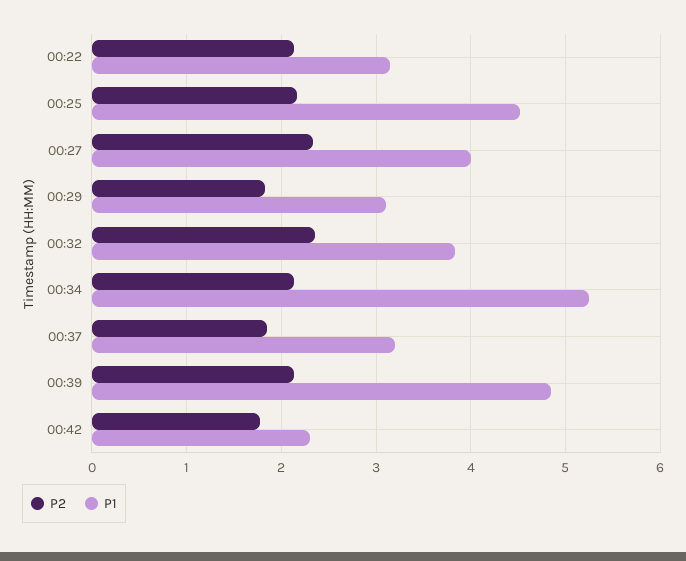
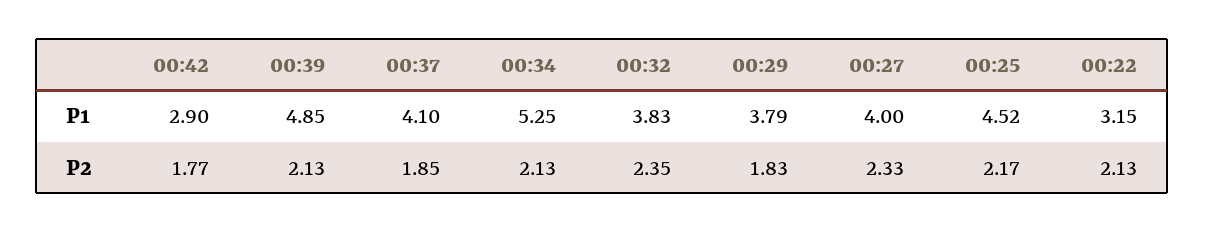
P1, 00:29: 3.1 -> 3.79
P1, 00:37: 3.2 -> 4.1
P1, 00:42: 2.3 -> 2.9

